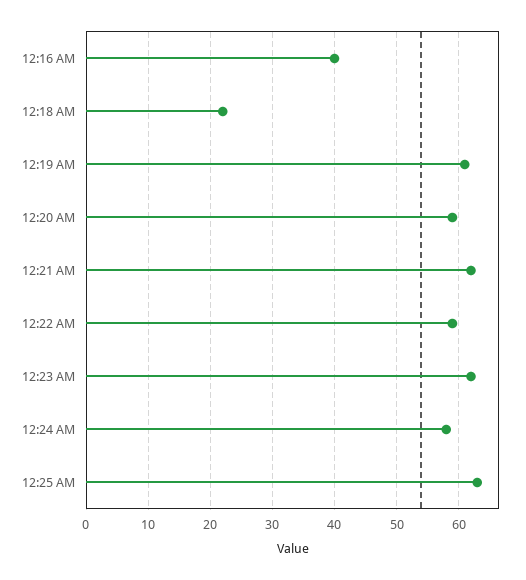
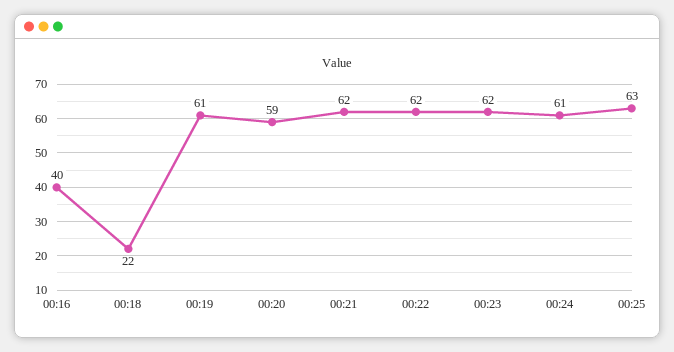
12:22 AM: 59 -> 62
12:24 AM: 58 -> 61

